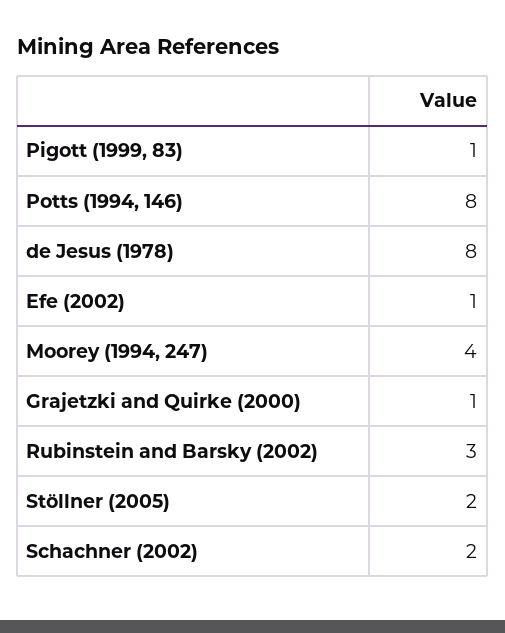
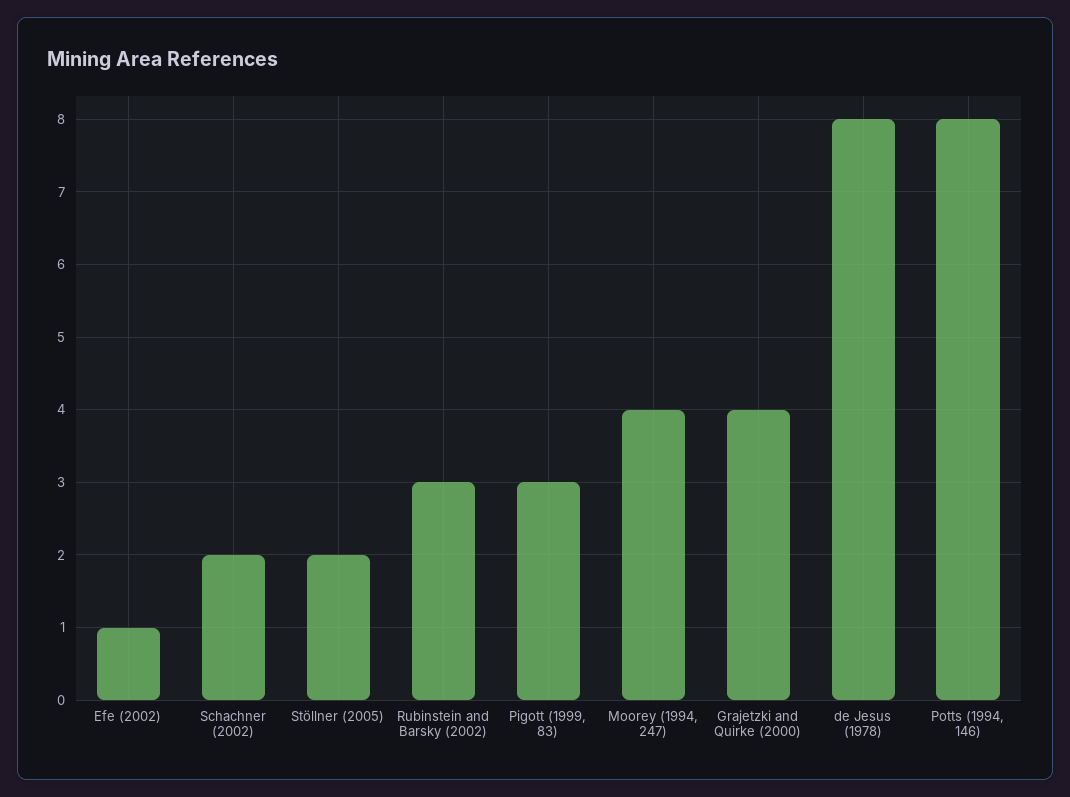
Pigott (1999, 83): 1 -> 3
Grajetzki and Quirke (2000): 1 -> 4

